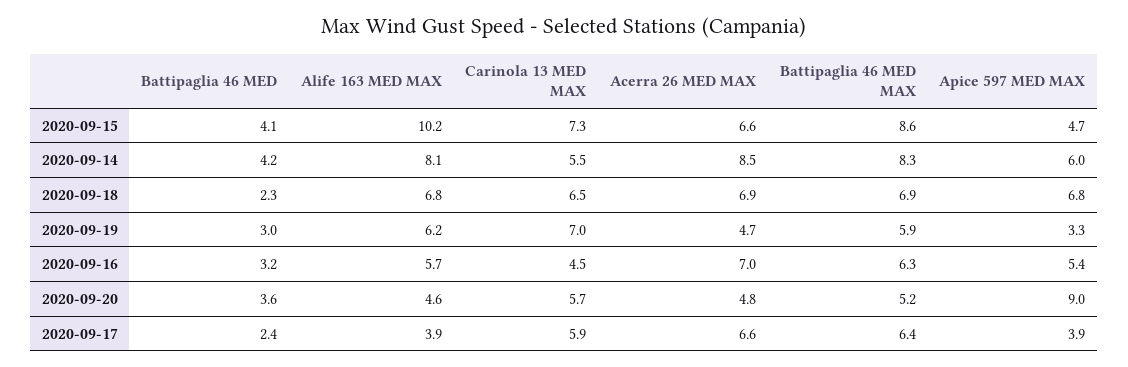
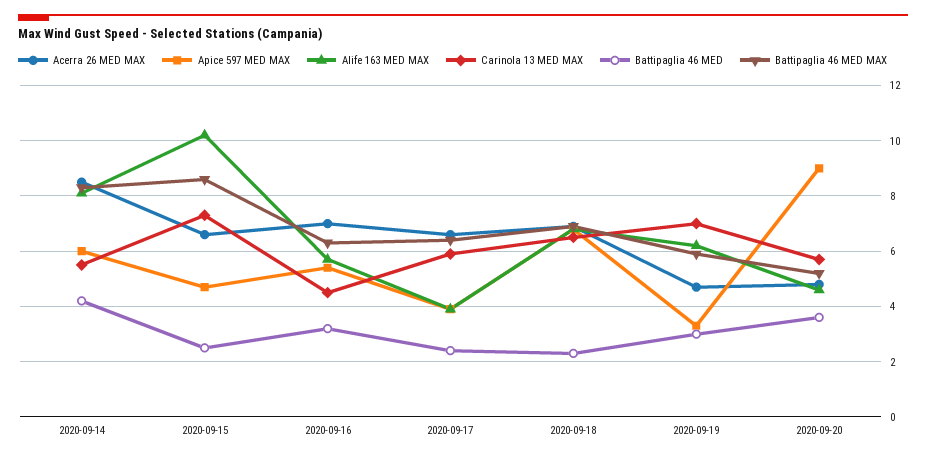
Battipaglia 46 MED, 2020-09-15: 4.1 -> 2.5

